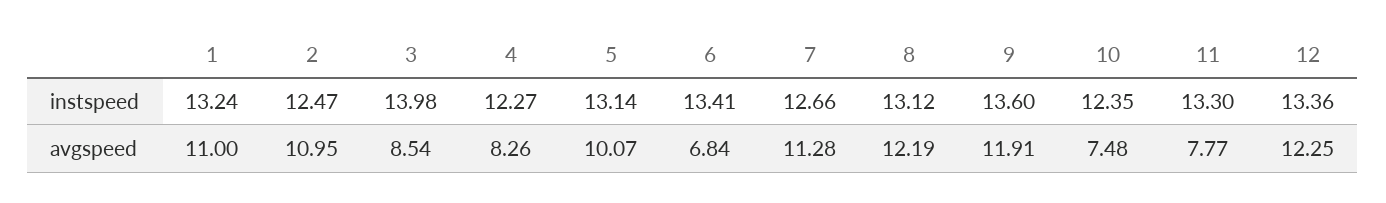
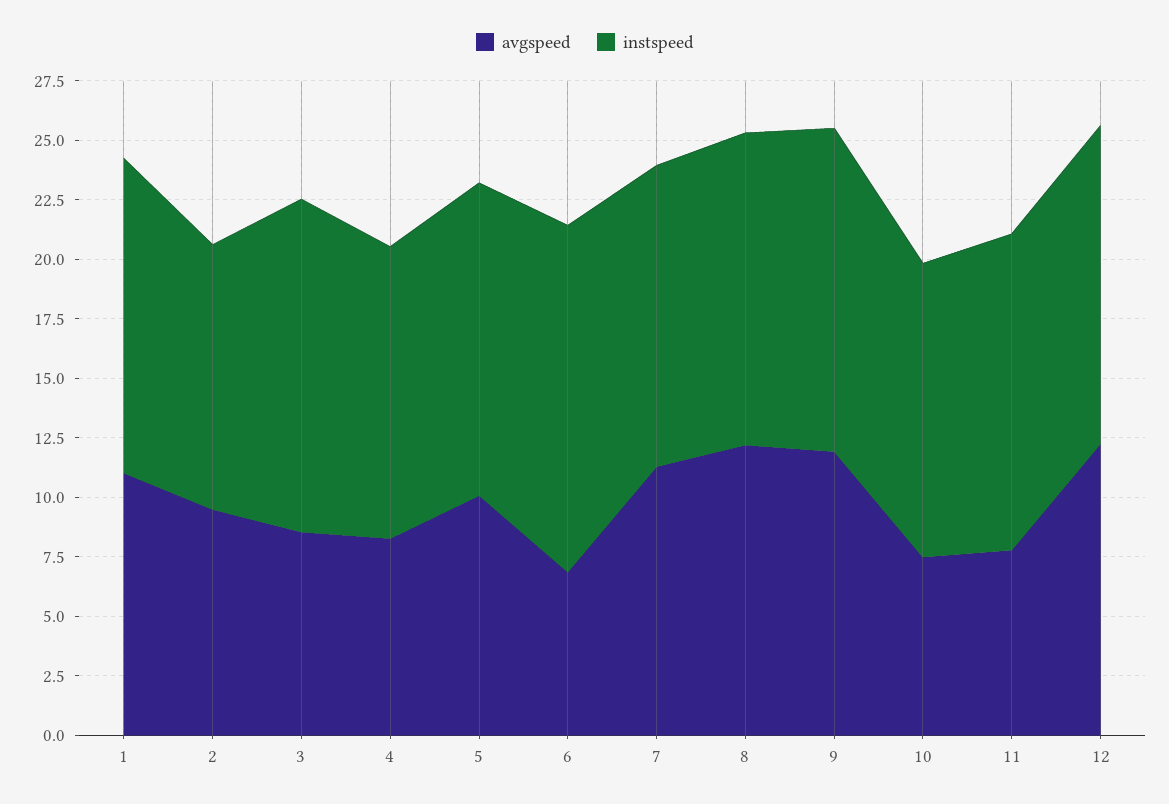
instspeed, 2: 12.47 -> 11
instspeed, 6: 13.41 -> 14.5
avgspeed, 2: 10.95 -> 9.5

